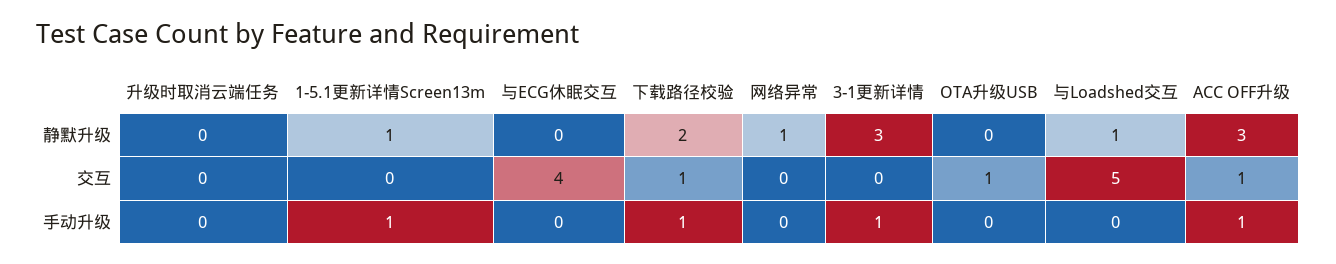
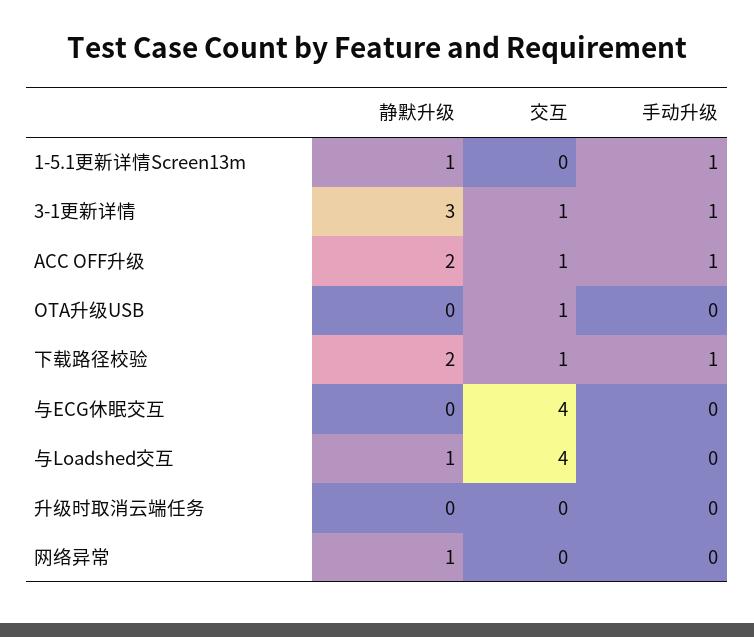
ACC OFF升级, 静默升级: 3 -> 2
3-1更新详情, 交互: 0 -> 1
与Loadshed交互, 交互: 5 -> 4

